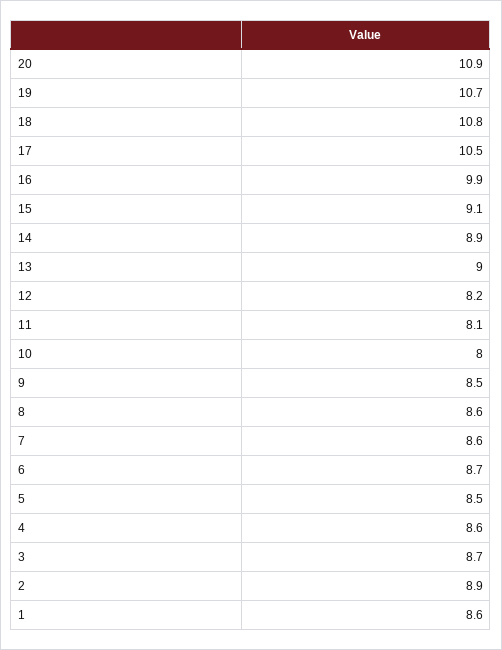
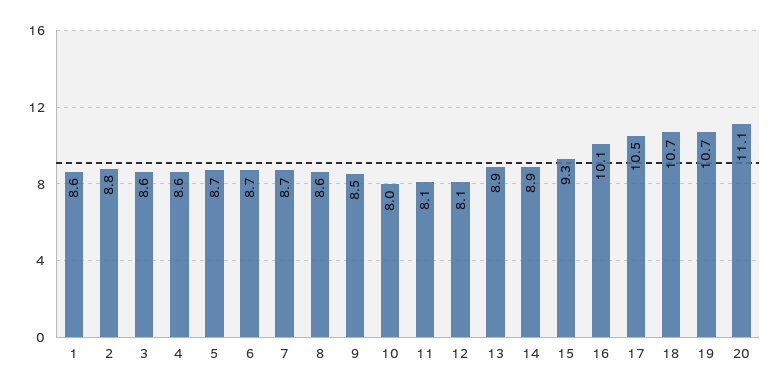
20: 10.9 -> 11.1
18: 10.8 -> 10.7
16: 9.9 -> 10.1
15: 9.1 -> 9.3
13: 9 -> 8.9
12: 8.2 -> 8.1
7: 8.6 -> 8.7
5: 8.5 -> 8.7
3: 8.7 -> 8.6
2: 8.9 -> 8.8

